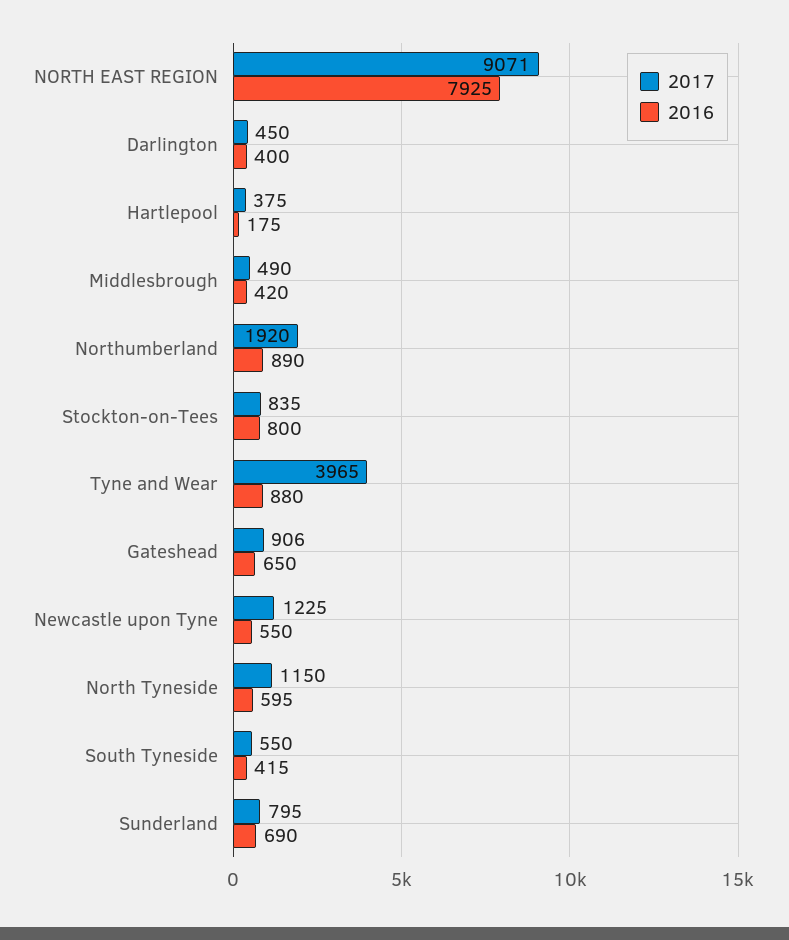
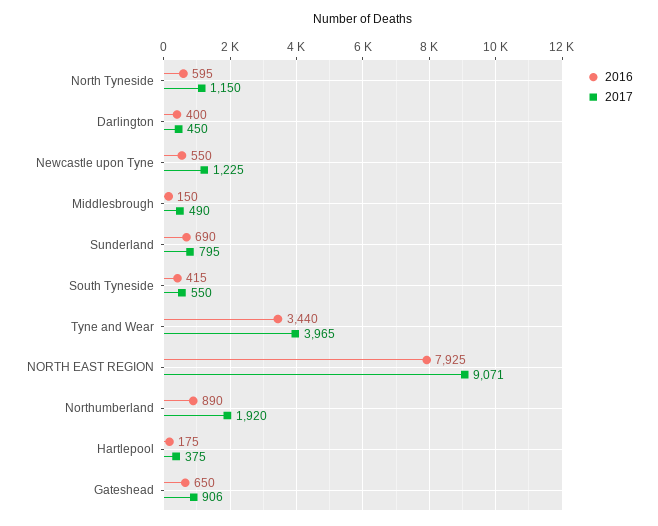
2016, Middlesbrough: 420 -> 150
2017, Stockton-on-Tees: 835 -> none
2016, Stockton-on-Tees: 800 -> none
2016, Tyne and Wear: 880 -> 3440

